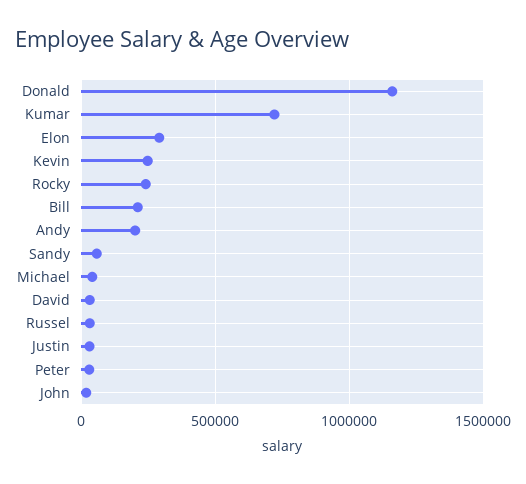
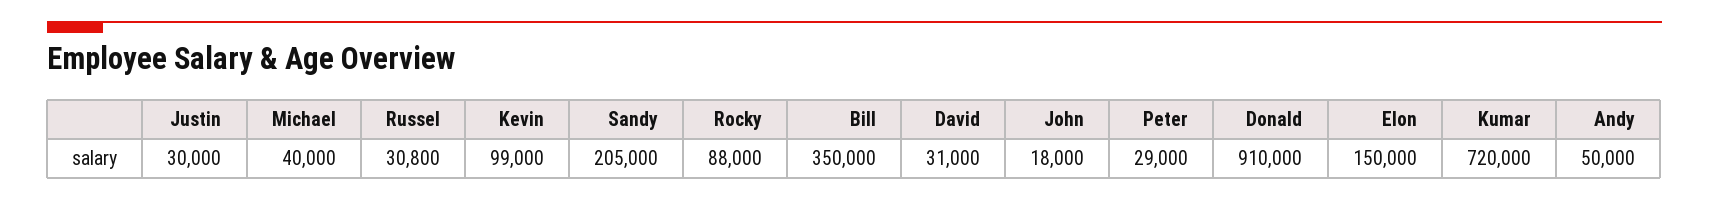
Donald: 1150000 -> 910000
Elon: 300000 -> 150000
Kevin: 250000 -> 99000
Rocky: 250000 -> 88000
Bill: 200000 -> 350000
Andy: 200000 -> 50000
Sandy: 50000 -> 205000

